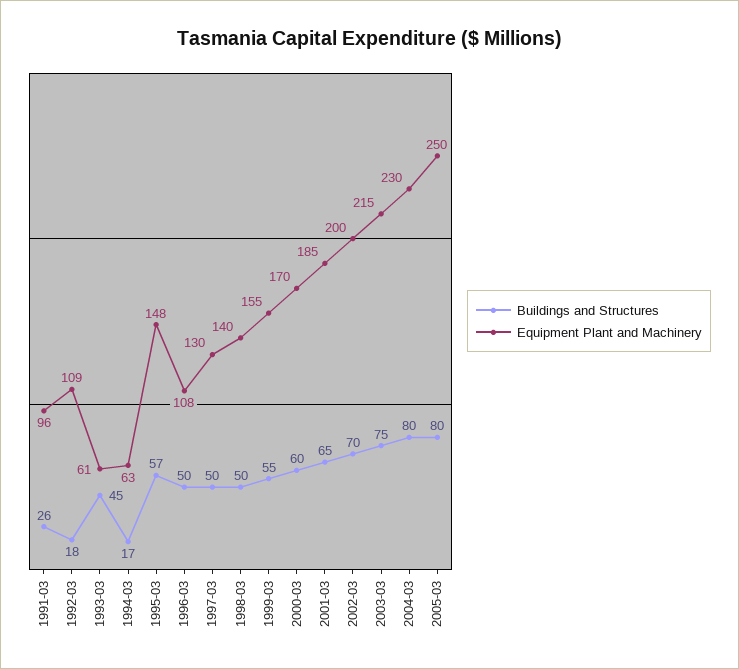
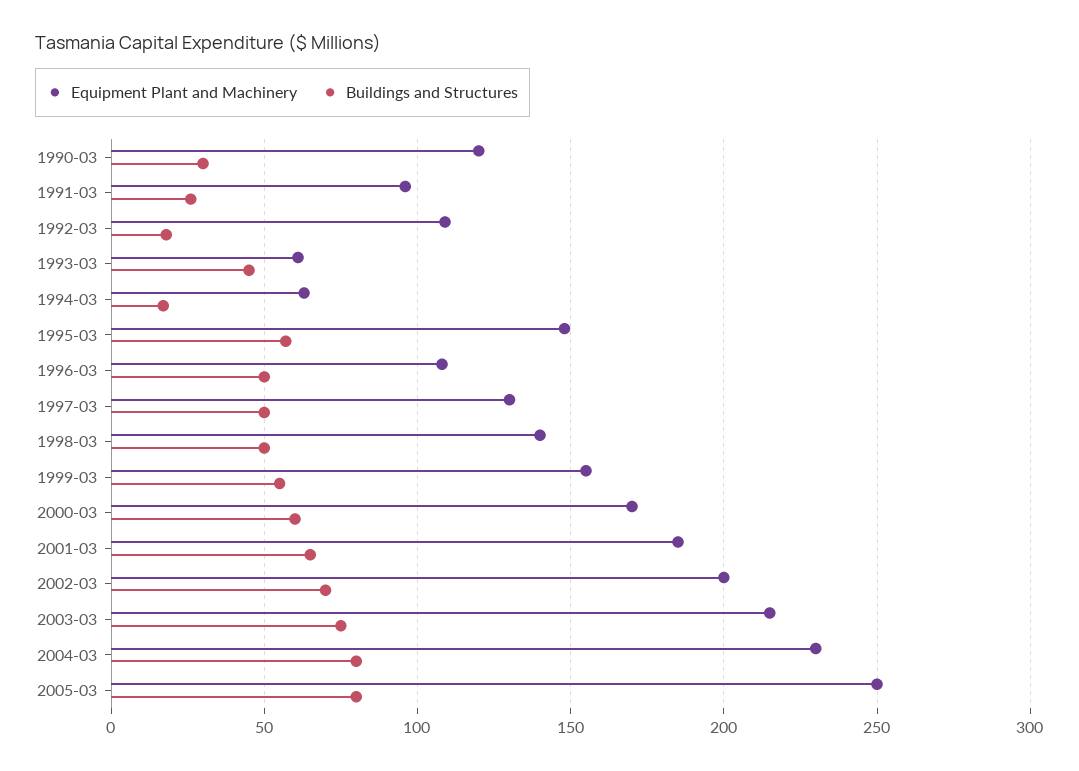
Equipment Plant and Machinery, 1990-03: none -> 120
Buildings and Structures, 1990-03: none -> 30

